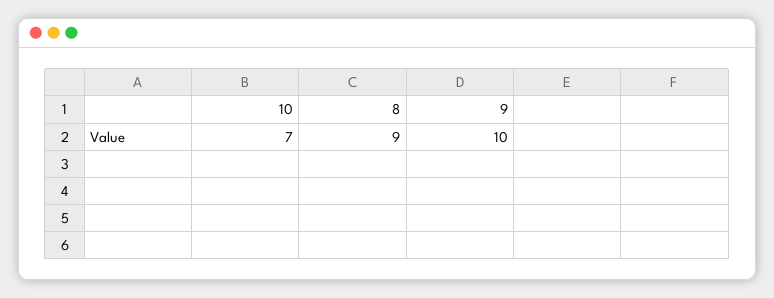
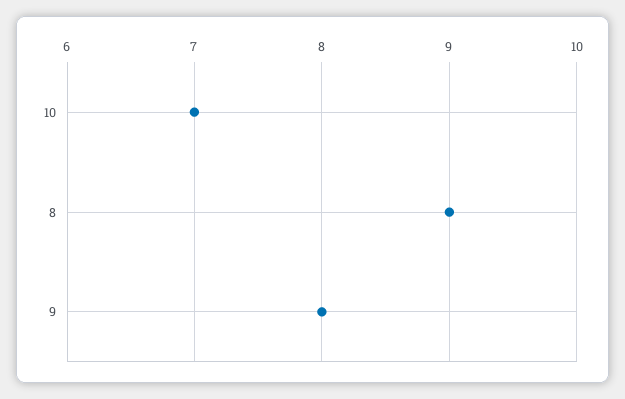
9: 10 -> 8

